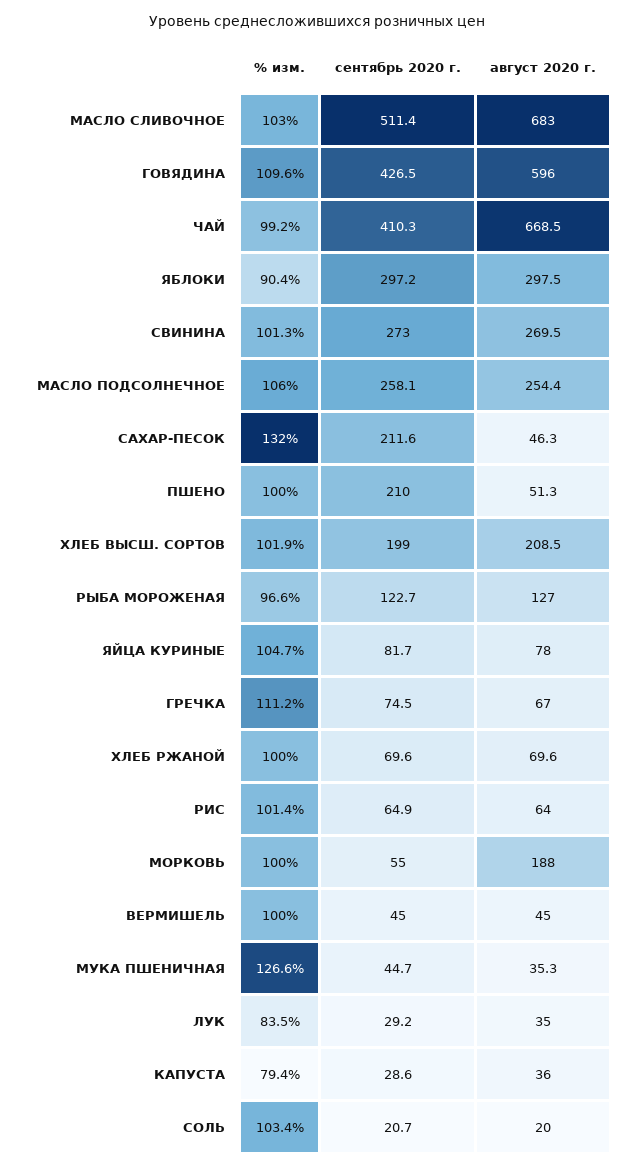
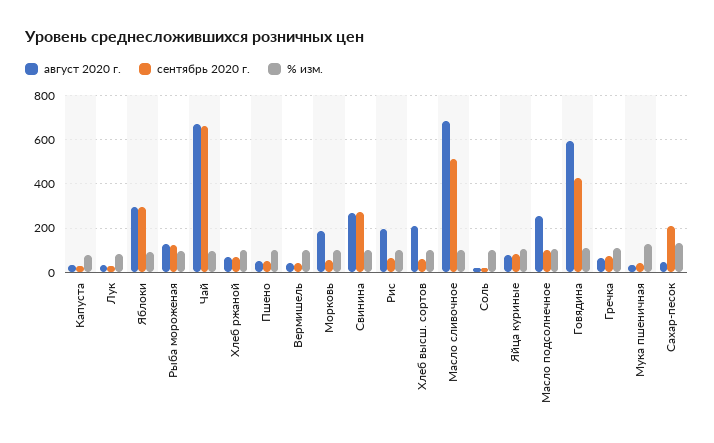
сентябрь 2020 г., ЧАЙ: 410.3 -> 650
сентябрь 2020 г., МАСЛО ПОДСОЛНЕЧНОЕ: 258.1 -> 100
сентябрь 2020 г., ПШЕНО: 210 -> 50
сентябрь 2020 г., ХЛЕБ ВЫСШ. СОРТОВ: 199 -> 50
август 2020 г., РИС: 64 -> 200

